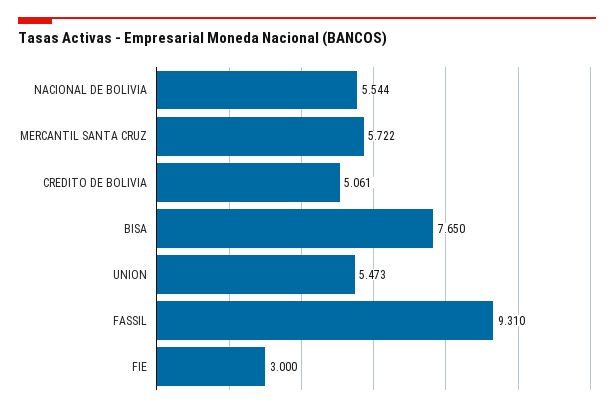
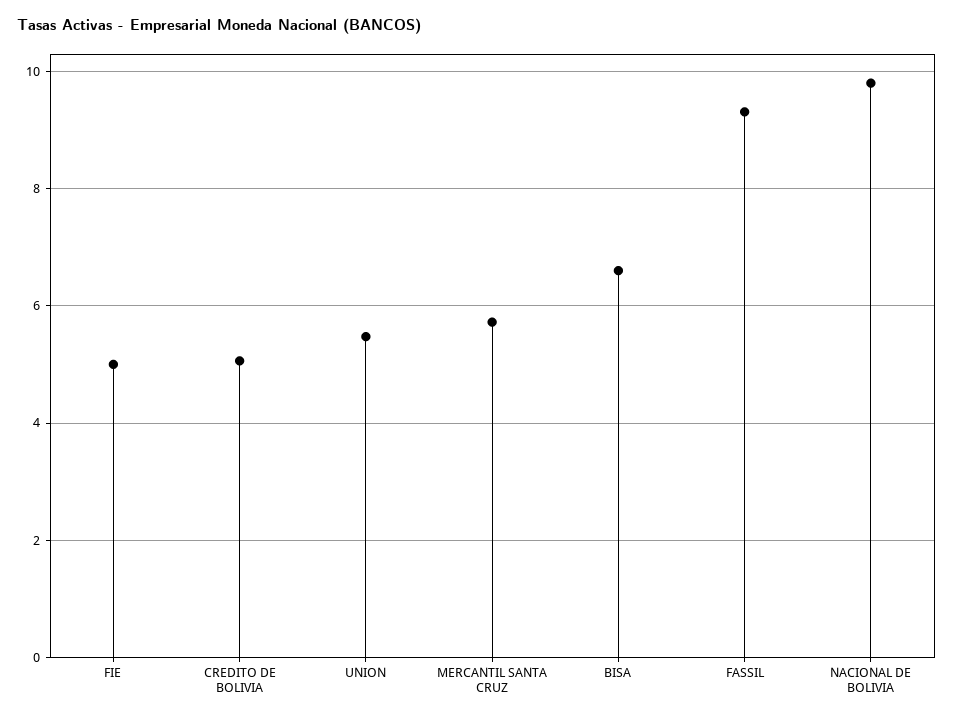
NACIONAL DE BOLIVIA: 5.544 -> 9.8
BISA: 7.65 -> 6.6
FIE: 3 -> 5

